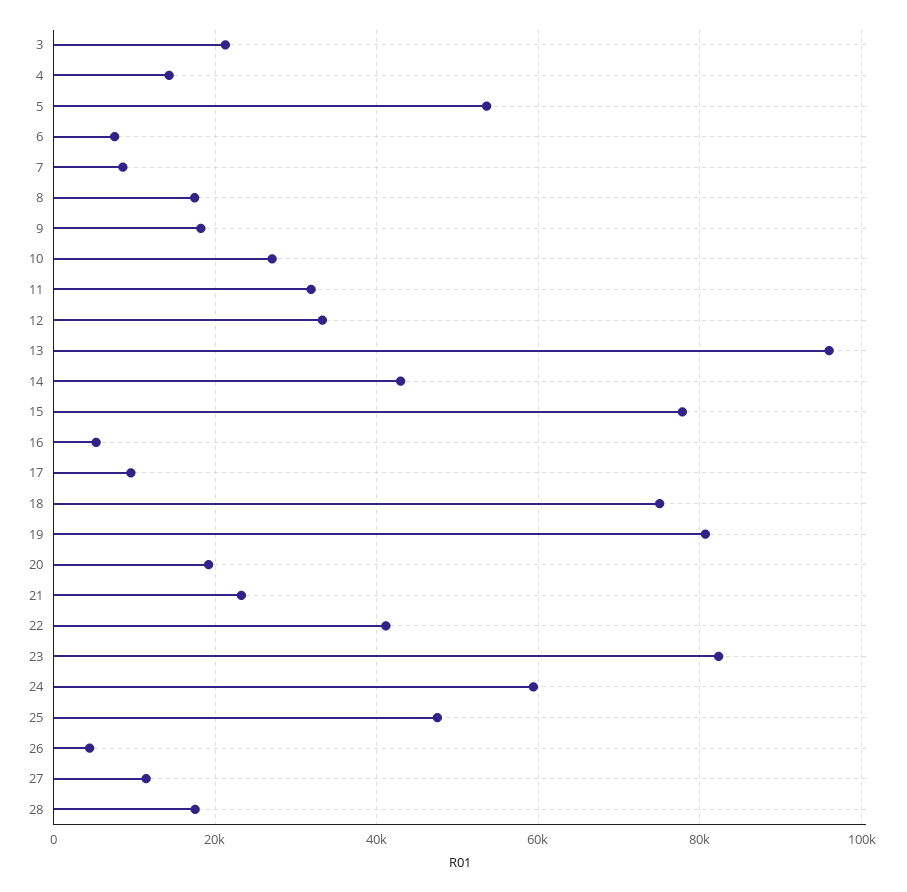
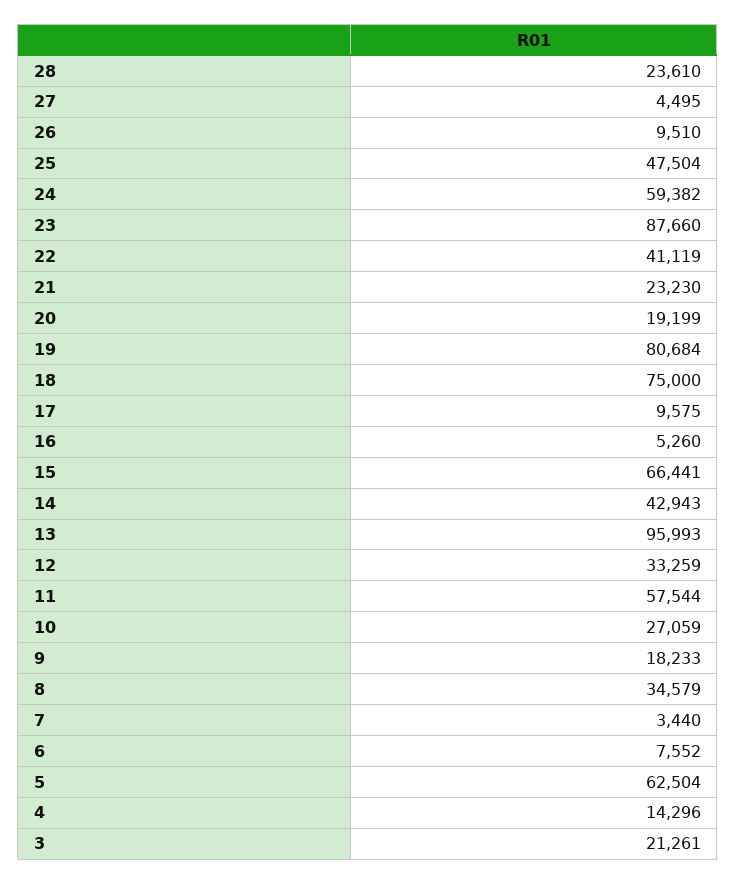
5: 54000 -> 62504
7: 8000 -> 3440
8: 18000 -> 34579
11: 32000 -> 57544
15: 78000 -> 66441
23: 82000 -> 87660
26: 4000 -> 9510
27: 12000 -> 4495
28: 18000 -> 23610

